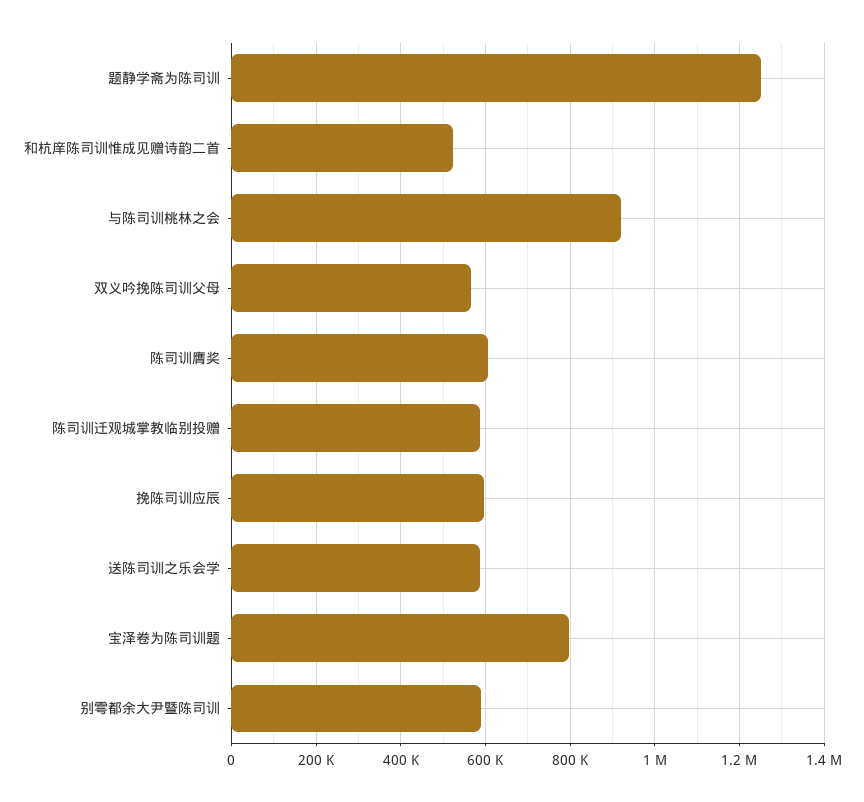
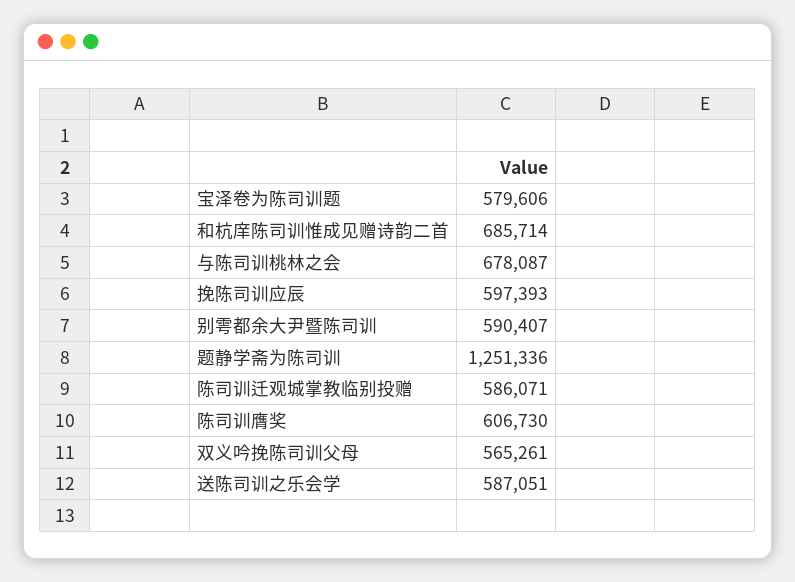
和杭庠陈司训惟成见赠诗韵二首: 520000 -> 685714
与陈司训桃林之会: 920000 -> 678087
宝泽卷为陈司训题: 800000 -> 579606

